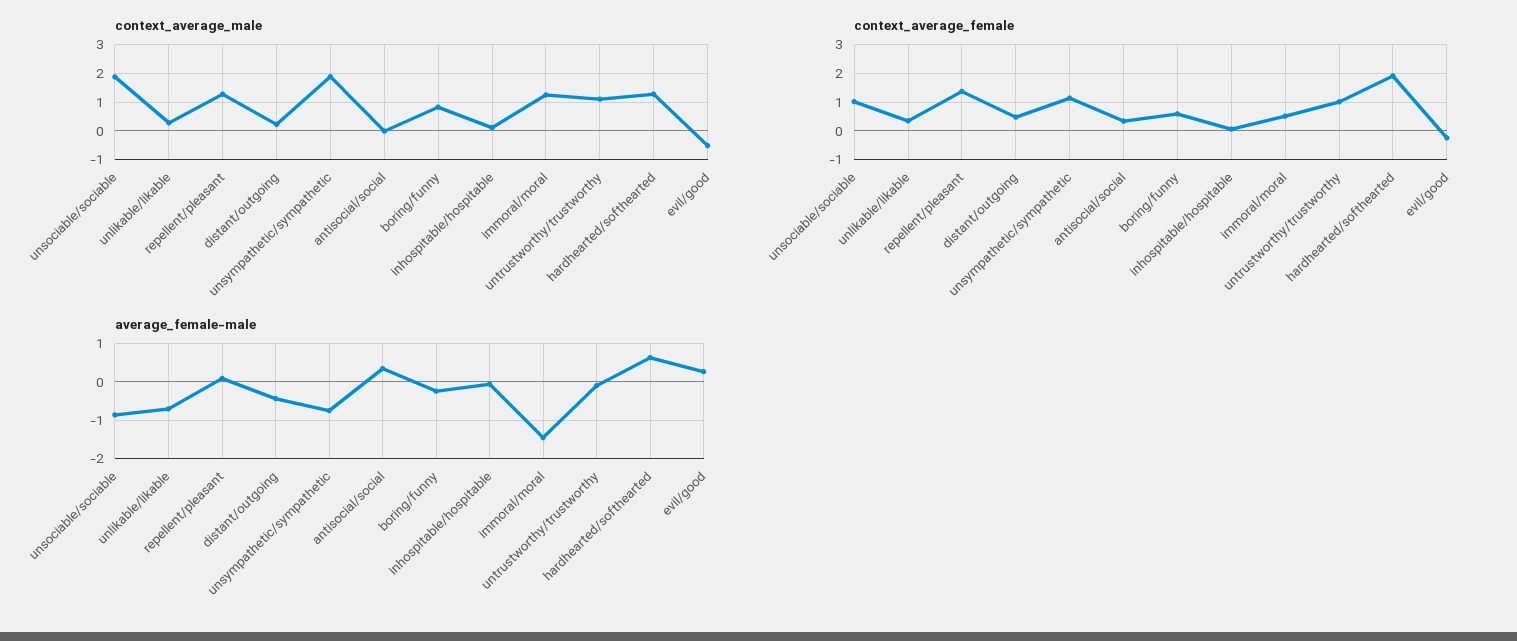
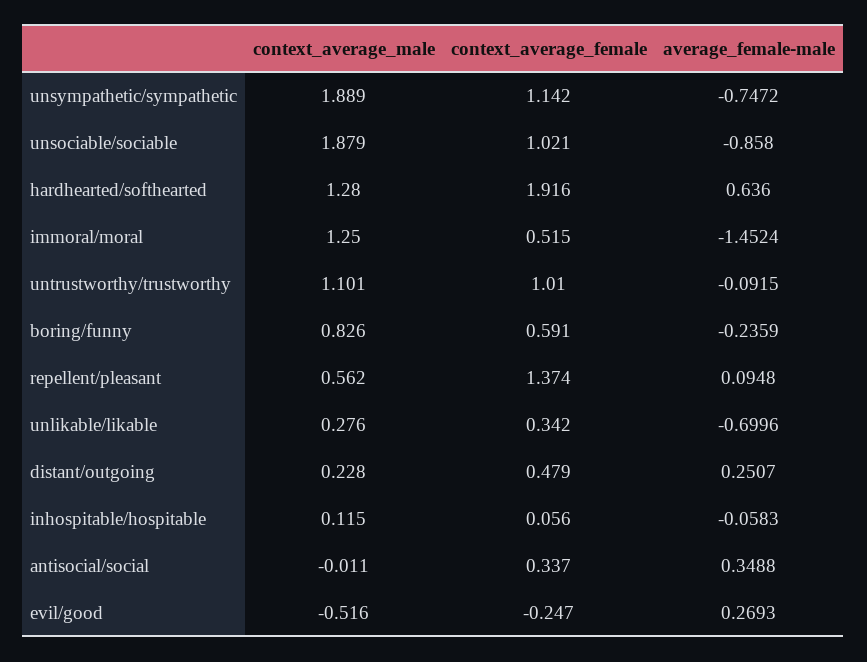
context_average_male, repellent/pleasant: 1.25 -> 0.562
average_female-male, distant/outgoing: -0.4 -> 0.2507

